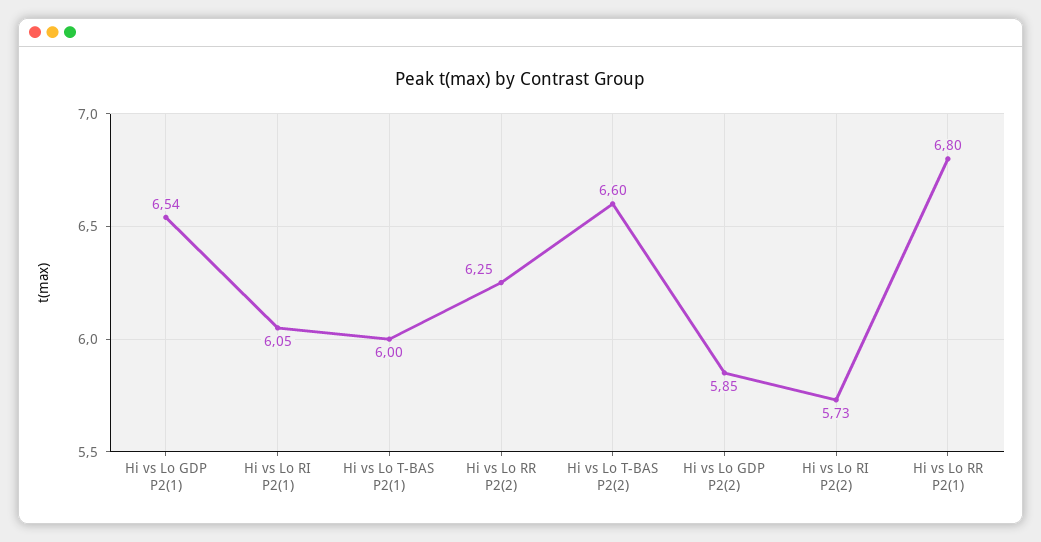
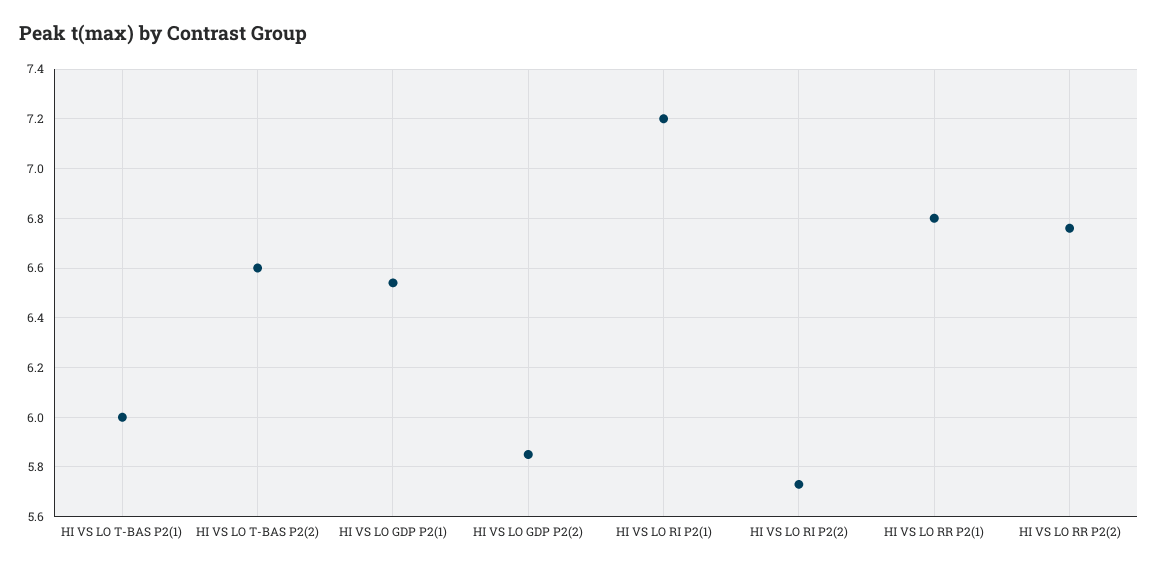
Hi vs Lo RI P2(1): 6.05 -> 7.2
Hi vs Lo RR P2(2): 6.25 -> 6.75

